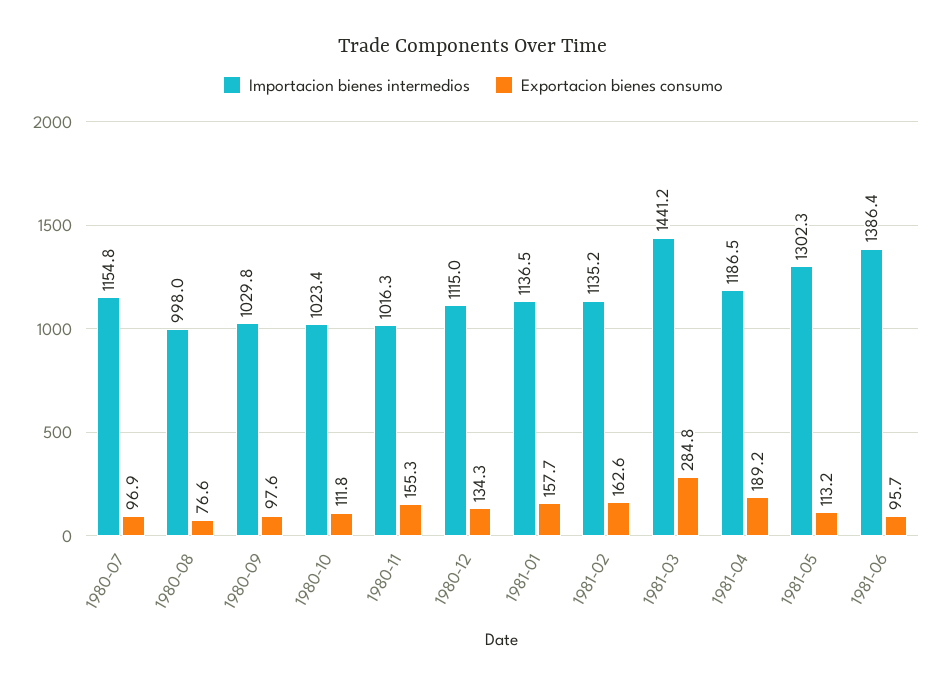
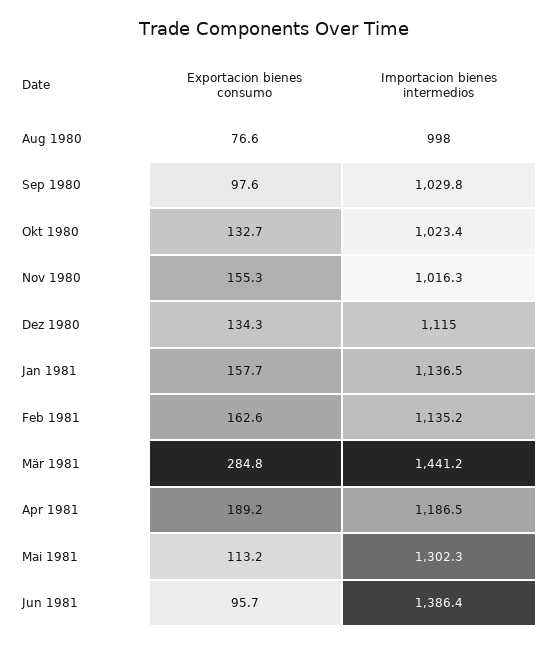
Importacion bienes intermedios, 1980-07: 1154.8 -> none
Exportacion bienes consumo, 1980-07: 96.9 -> none
Exportacion bienes consumo, 1980-10: 111.8 -> 132.7

